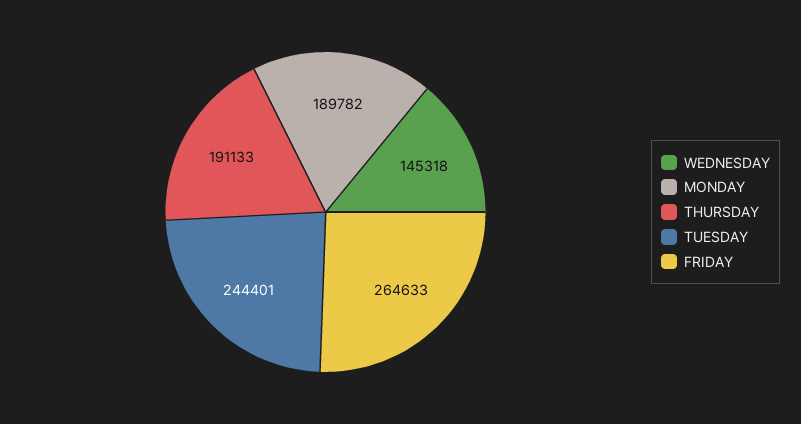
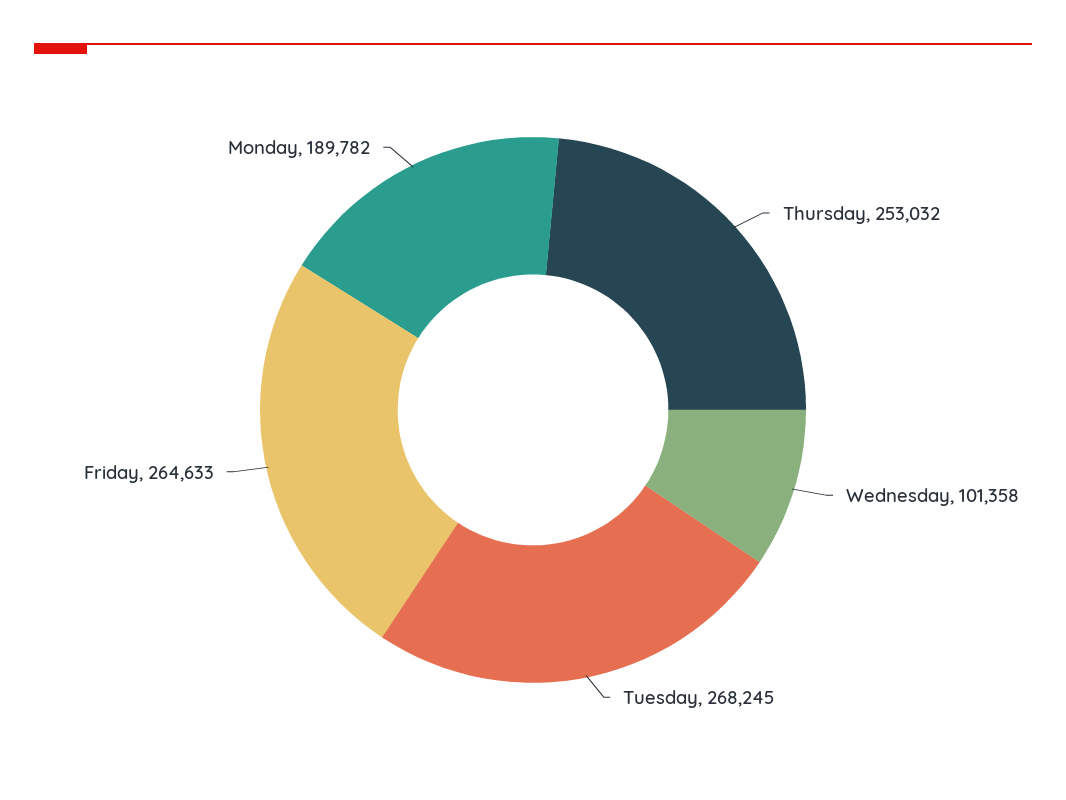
WEDNESDAY: 145318 -> 101358
THURSDAY: 191133 -> 253032
TUESDAY: 244401 -> 268245

